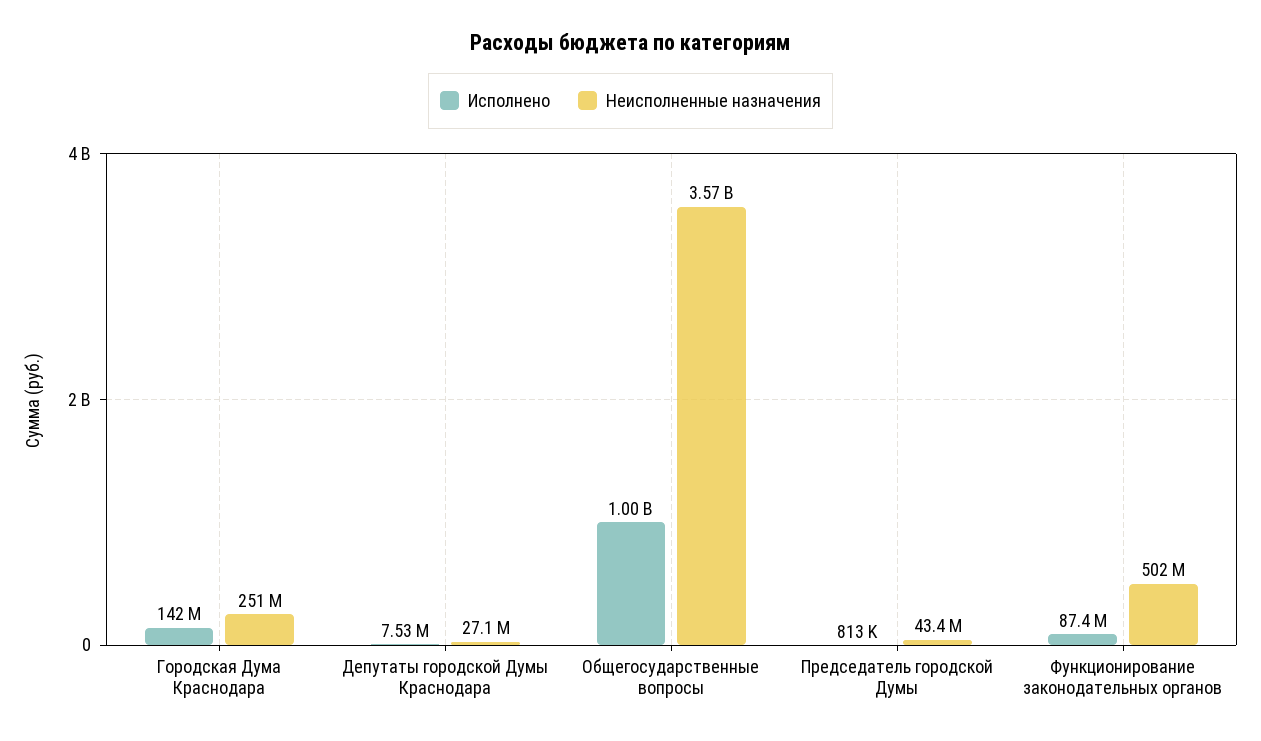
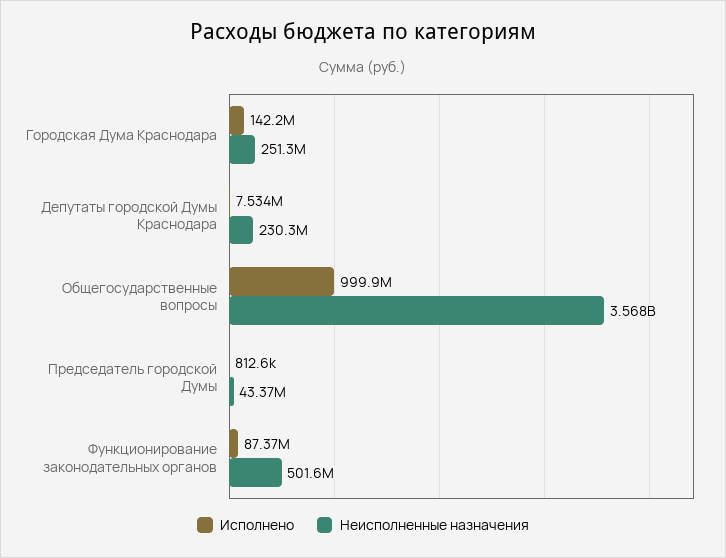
Неисполненные назначения, Депутаты городской Думы Краснодара: 27100000 -> 230300000

